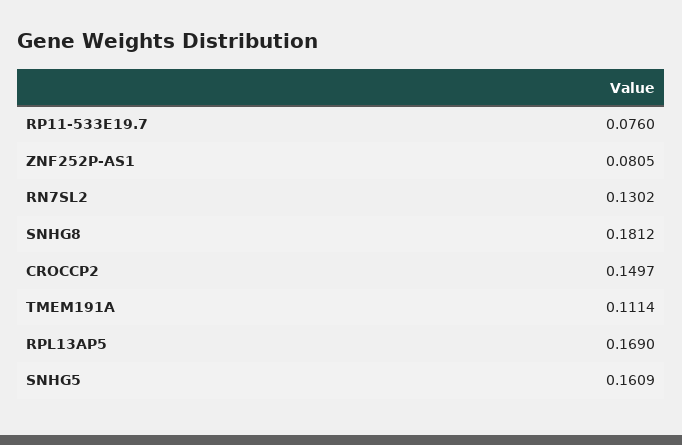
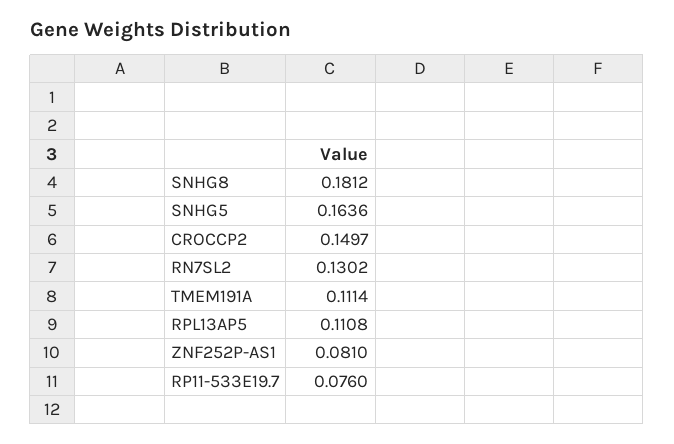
ZNF252P-AS1: 0.0805 -> 0.081
RPL13AP5: 0.169 -> 0.1108
SNHG5: 0.1609 -> 0.1636

